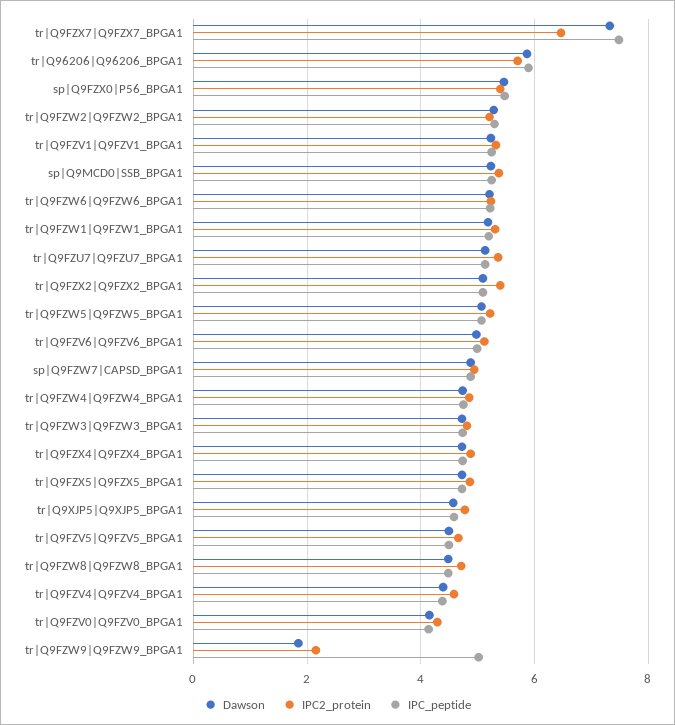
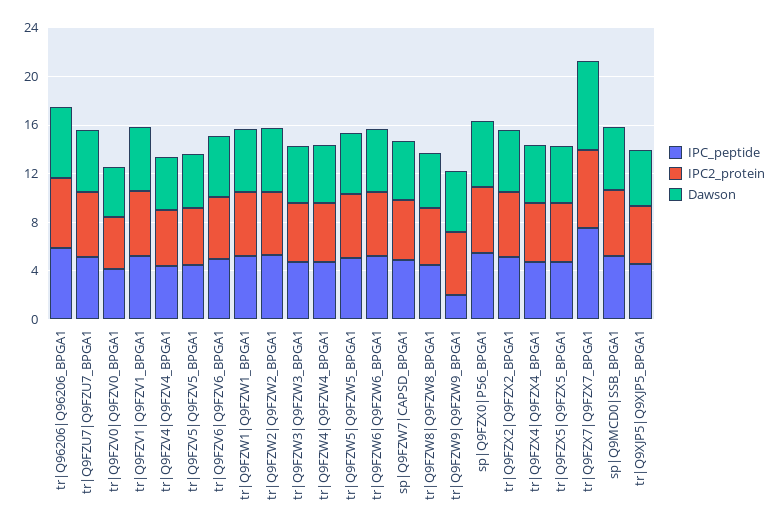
Dawson, tr|Q9FZW9|Q9FZW9_BPGA1: 1.8 -> 5
IPC2_protein, tr|Q9FZW9|Q9FZW9_BPGA1: 2.2 -> 5
IPC_peptide, tr|Q9FZW9|Q9FZW9_BPGA1: 5 -> 2

